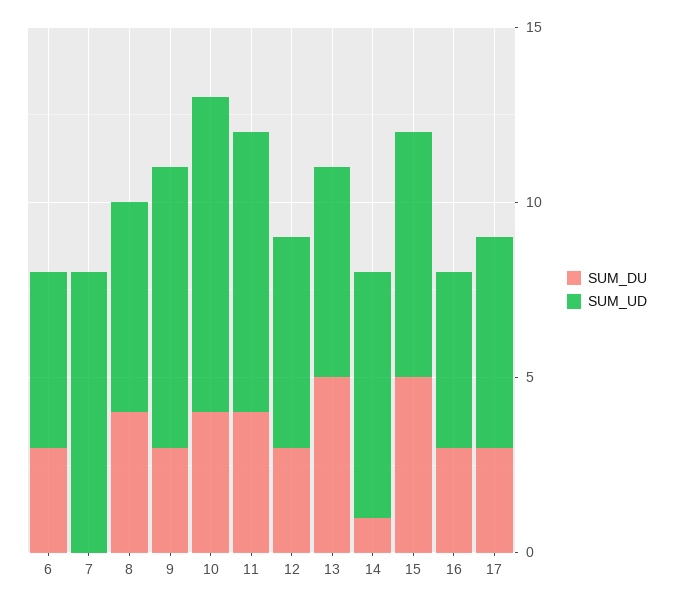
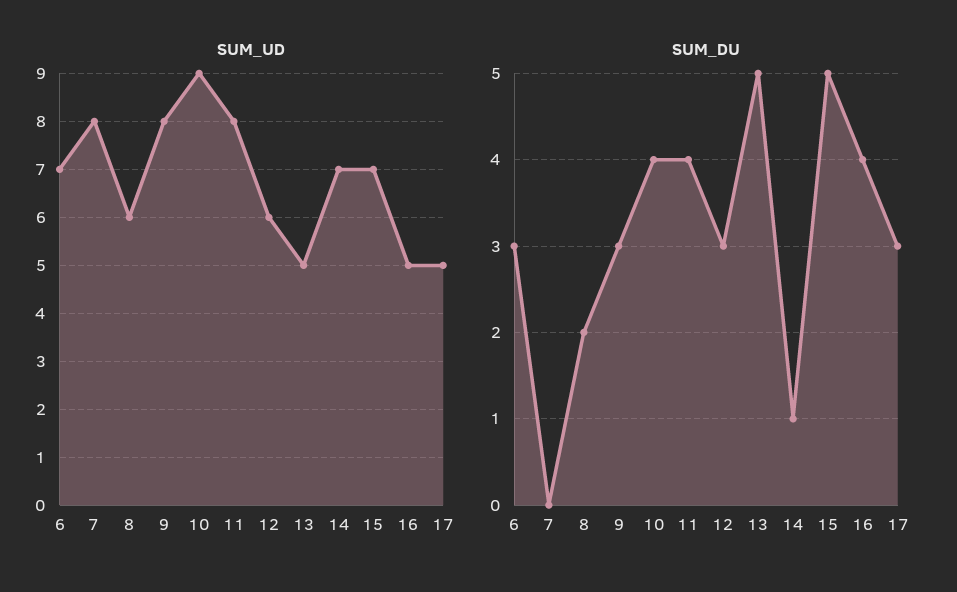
SUM_UD, 6: 5 -> 7
SUM_DU, 8: 4 -> 2
SUM_UD, 13: 6 -> 5
SUM_DU, 16: 3 -> 4
SUM_UD, 17: 6 -> 5

